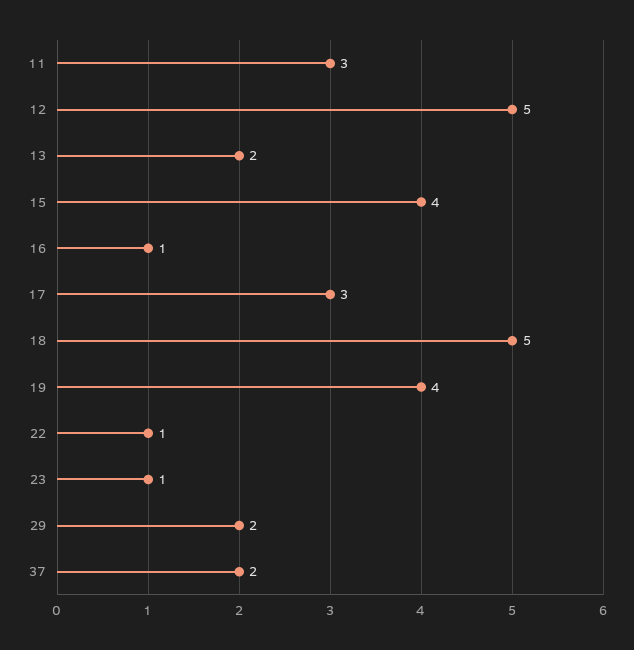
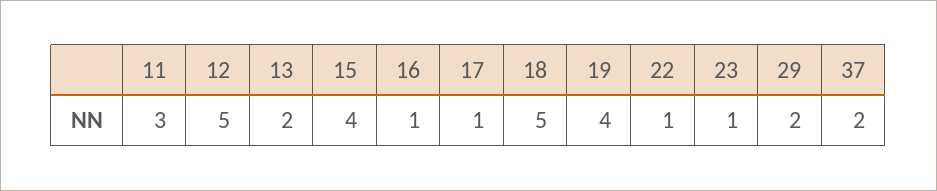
17: 3 -> 1

